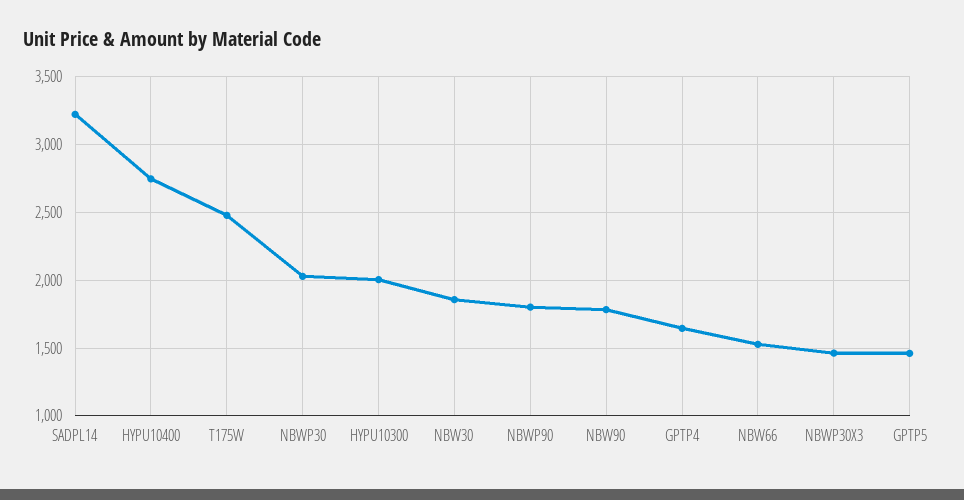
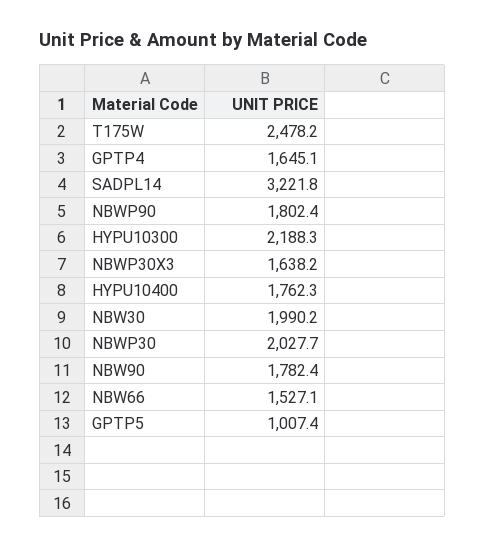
HYPU10400: 2750 -> 1762.3
HYPU10300: 2000 -> 2188.3
NBW30: 1850 -> 1990.2
NBWP30X3: 1450 -> 1638.2
GPTP5: 1450 -> 1007.4

